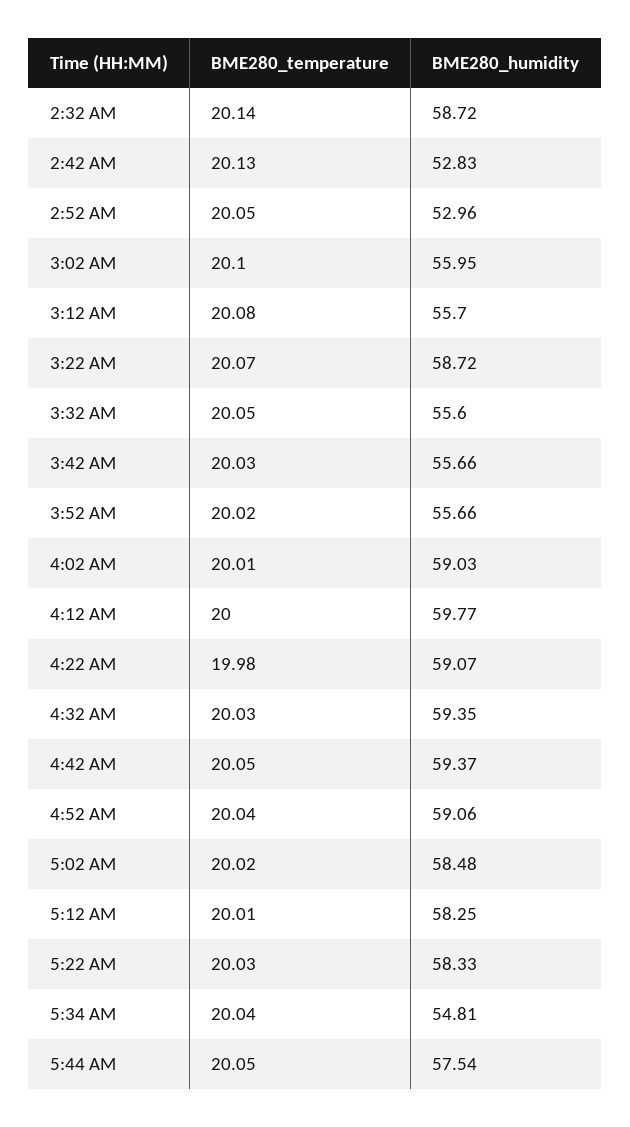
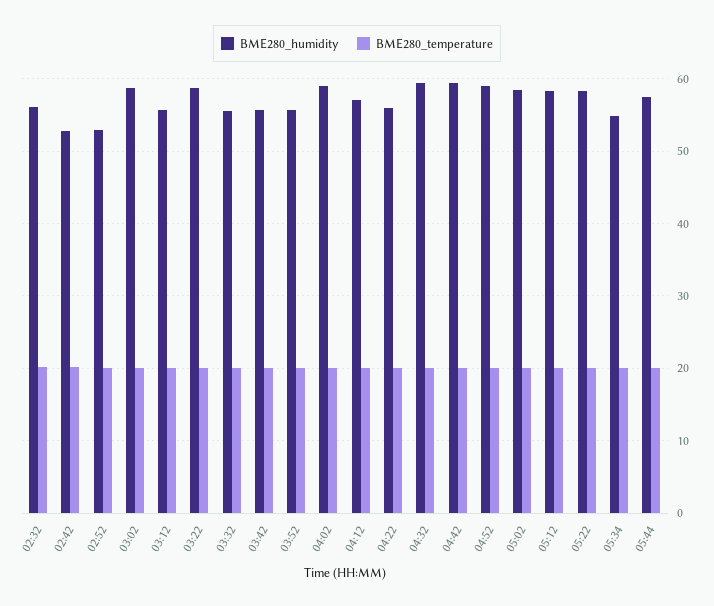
BME280_humidity, 2:32 AM: 58.72 -> 56
BME280_humidity, 3:02 AM: 55.95 -> 59
BME280_humidity, 4:12 AM: 59.77 -> 57
BME280_humidity, 4:22 AM: 59.07 -> 56

